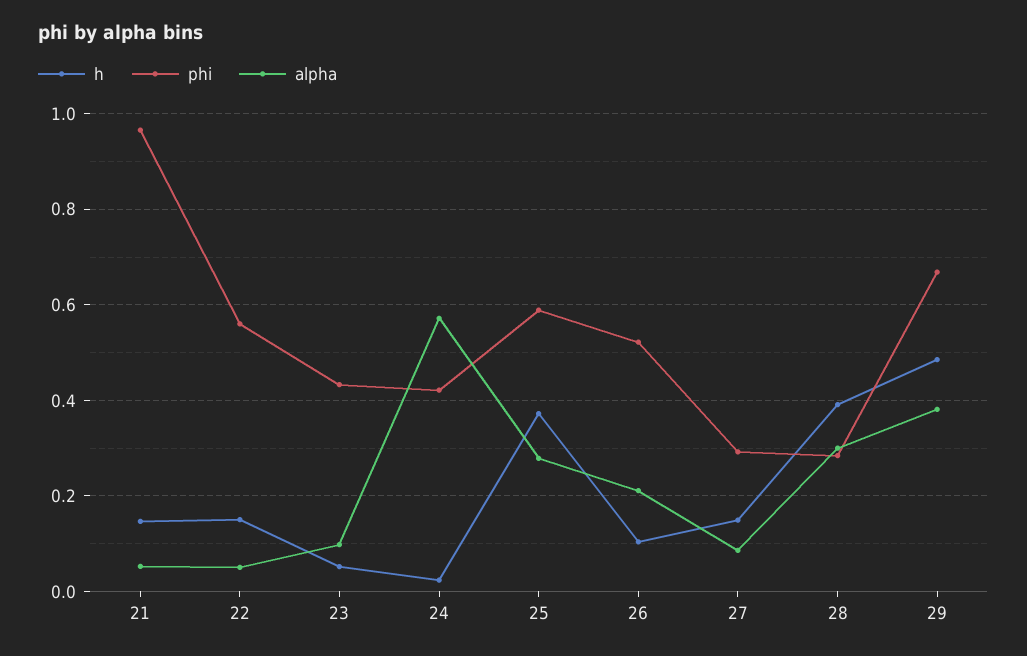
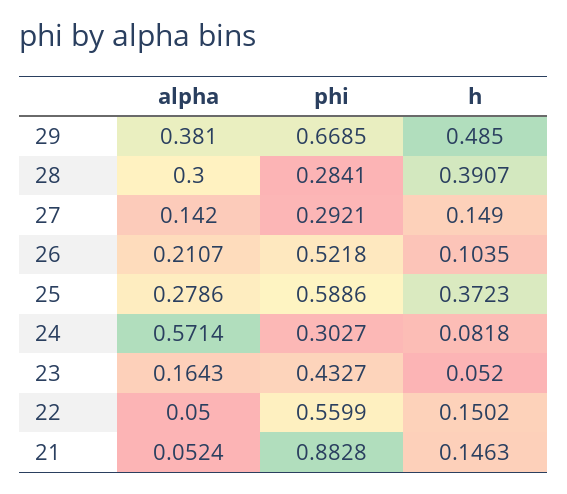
phi, 21: 0.96 -> 0.8828
alpha, 23: 0.1 -> 0.1643
h, 24: 0.02 -> 0.0818
phi, 24: 0.42 -> 0.3027
alpha, 27: 0.08 -> 0.142

